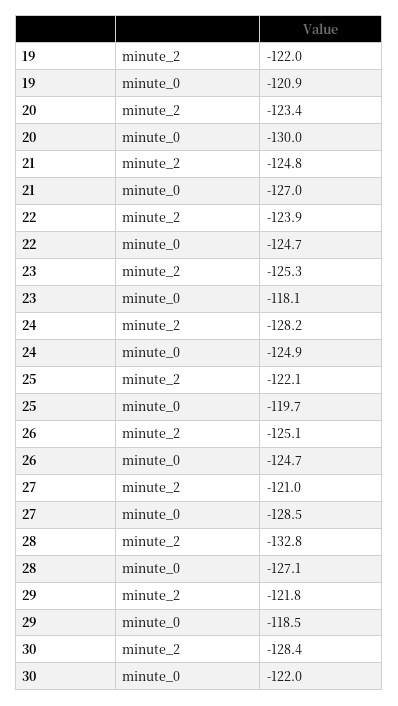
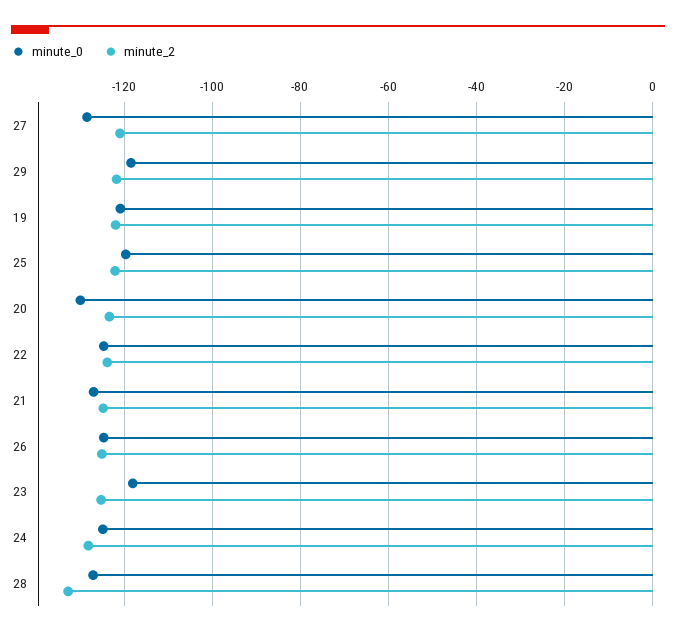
minute_2, 30: -128.4 -> none
minute_0, 30: -122 -> none

